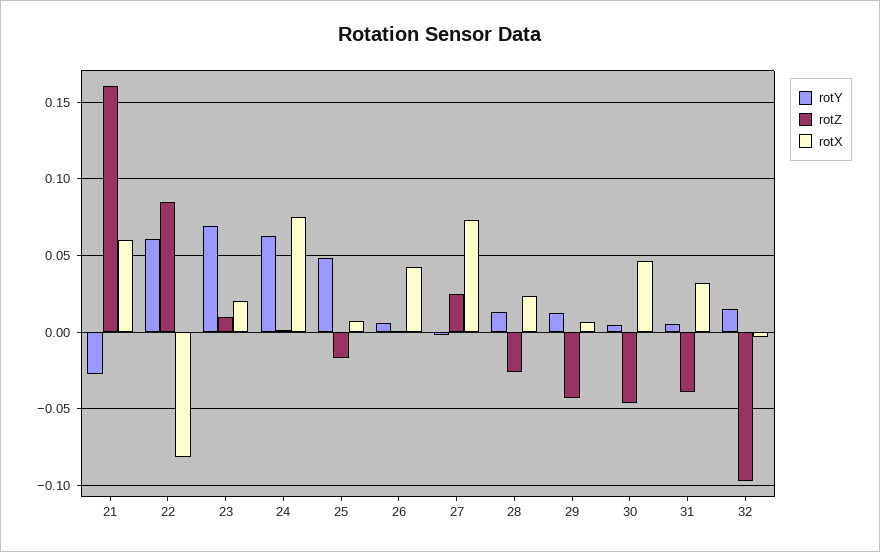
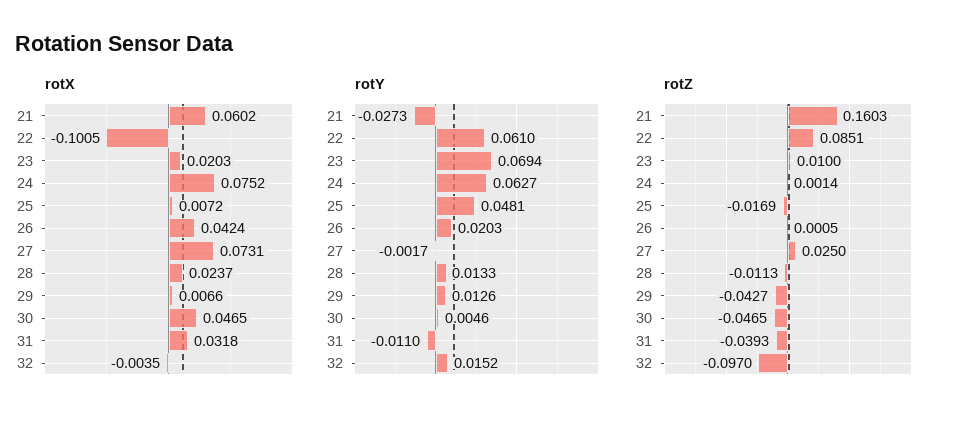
rotX, 22: -0.08 -> -0.1005
rotY, 26: 0.005 -> 0.0203
rotZ, 28: -0.025 -> -0.0113
rotY, 31: 0.005 -> -0.011

